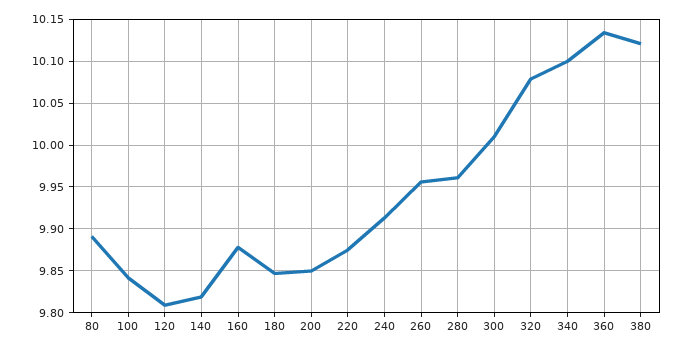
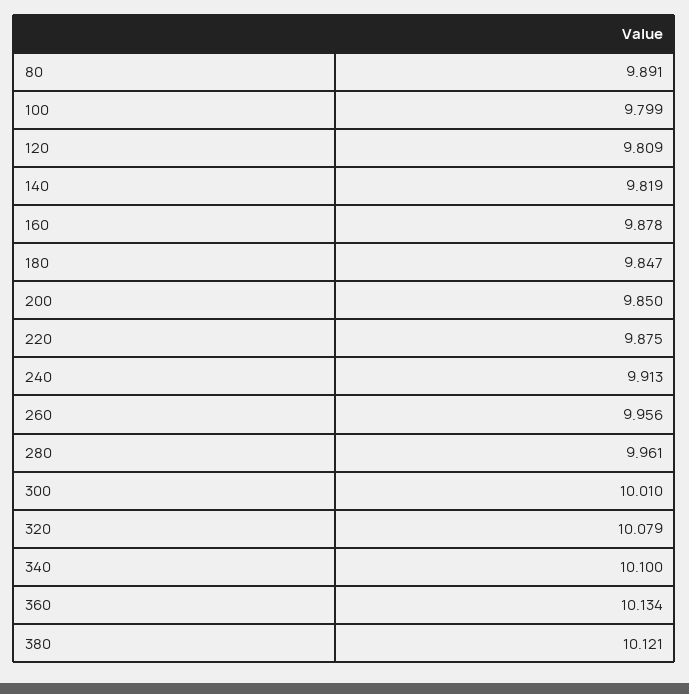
100: 9.84 -> 9.799

